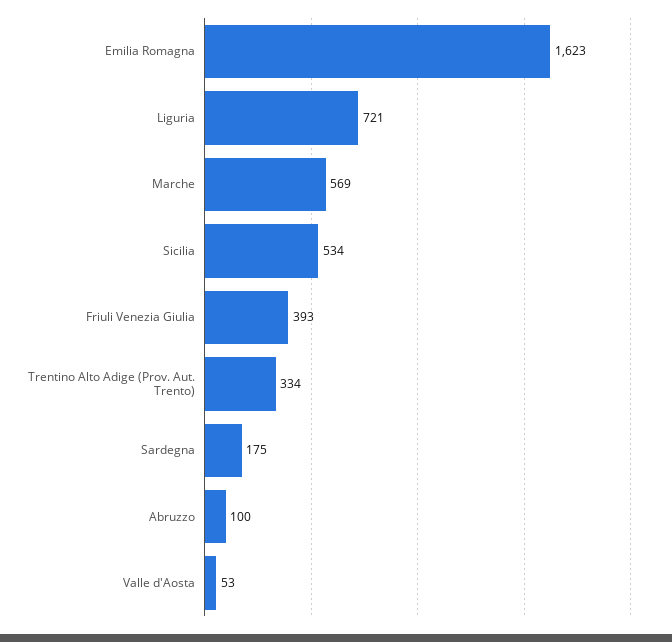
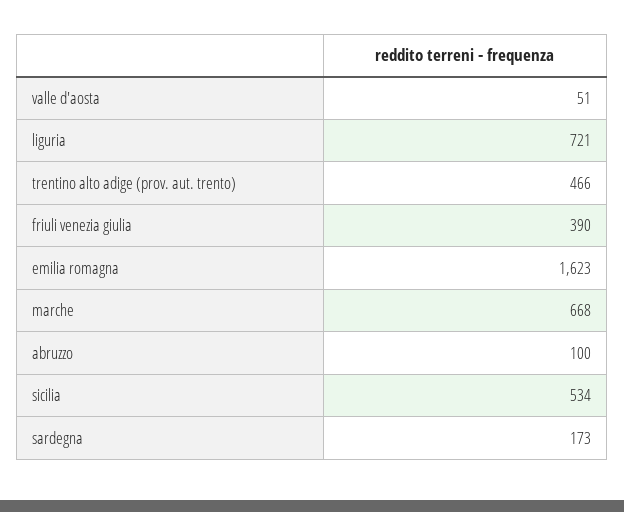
Marche: 569 -> 668
Friuli Venezia Giulia: 393 -> 390
Trentino Alto Adige (Prov. Aut. Trento): 334 -> 466
Sardegna: 175 -> 173
Valle d'Aosta: 53 -> 51

